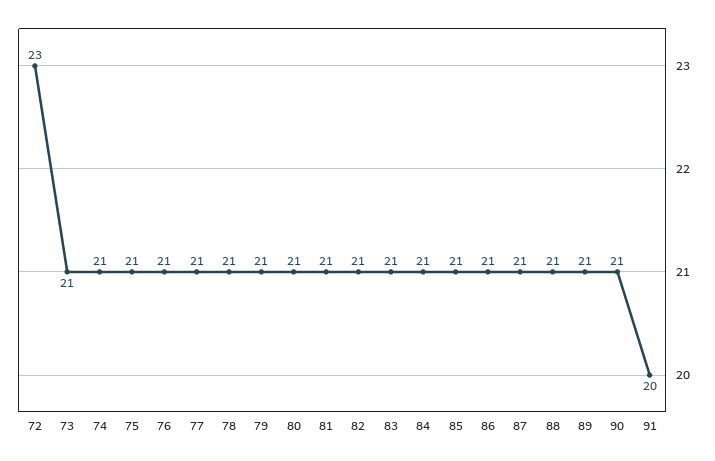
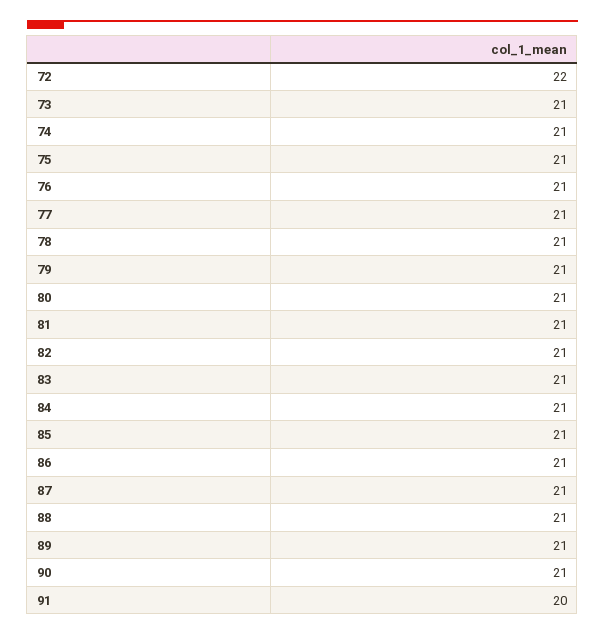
72: 23 -> 22

